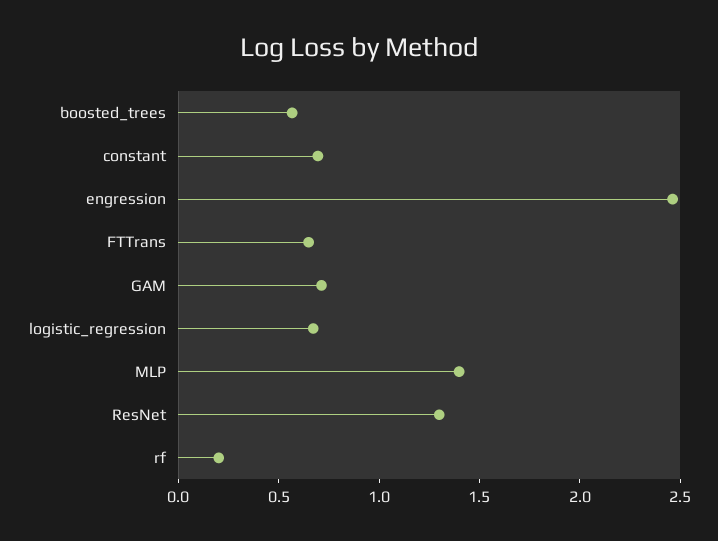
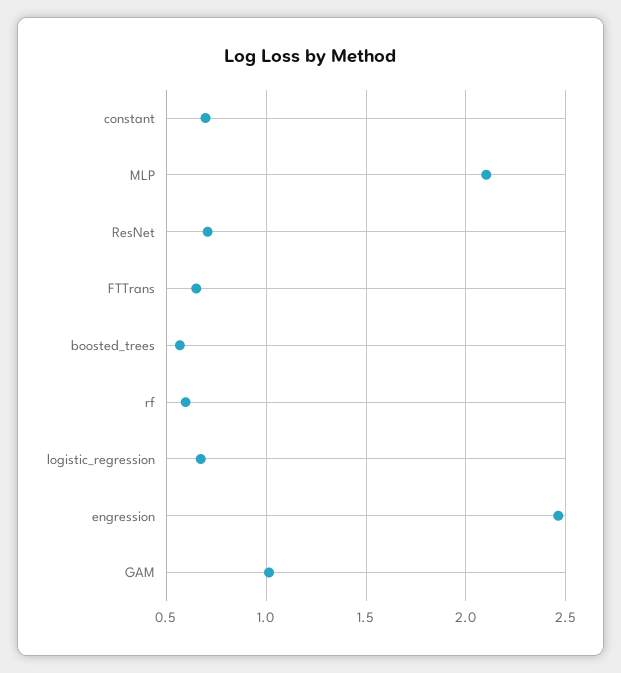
GAM: 0.7 -> 1
MLP: 1.4 -> 2.1
ResNet: 1.3 -> 0.7
rf: 0.2 -> 0.6

